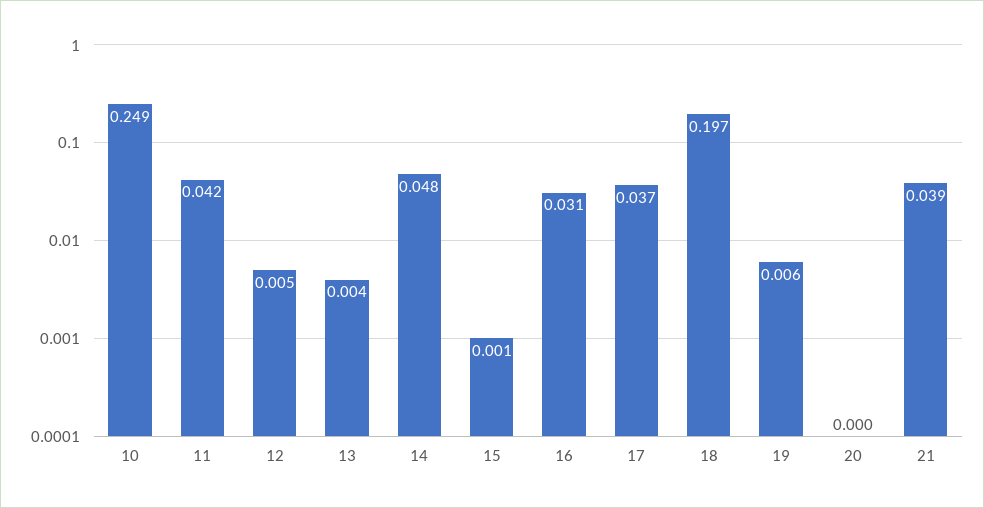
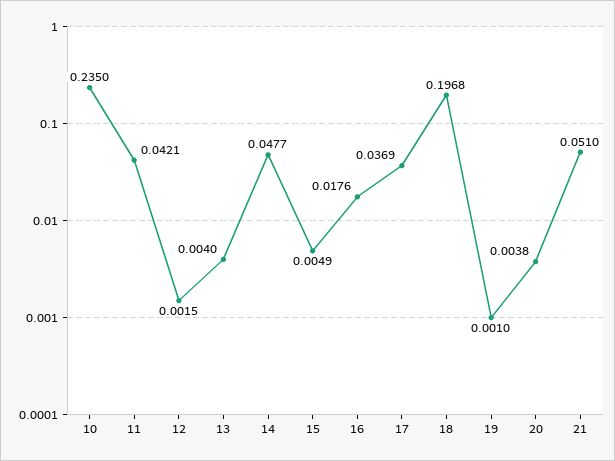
10: 0.249 -> 0.235
12: 0.005 -> 0.0015
15: 0.001 -> 0.0049
16: 0.031 -> 0.0176
19: 0.006 -> 0.001
20: 0 -> 0.0038
21: 0.039 -> 0.051

